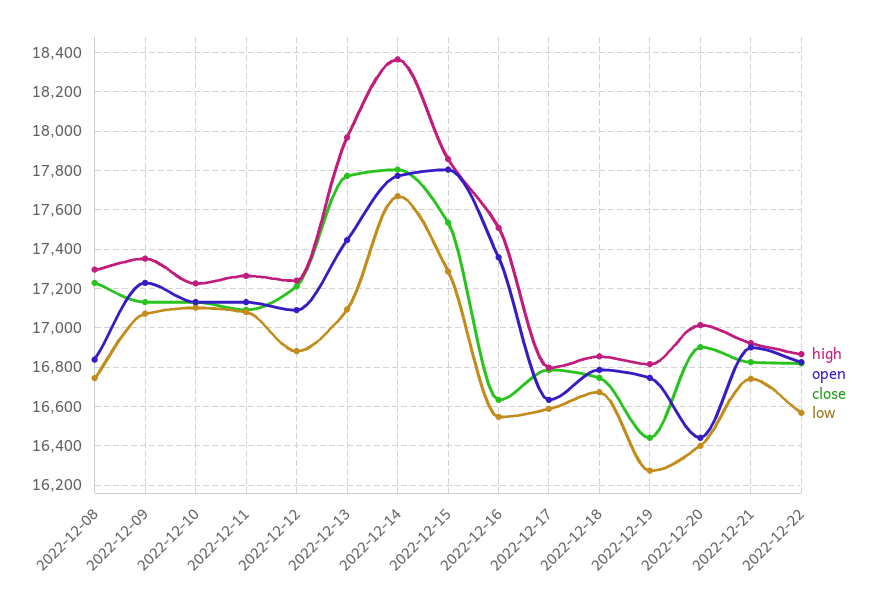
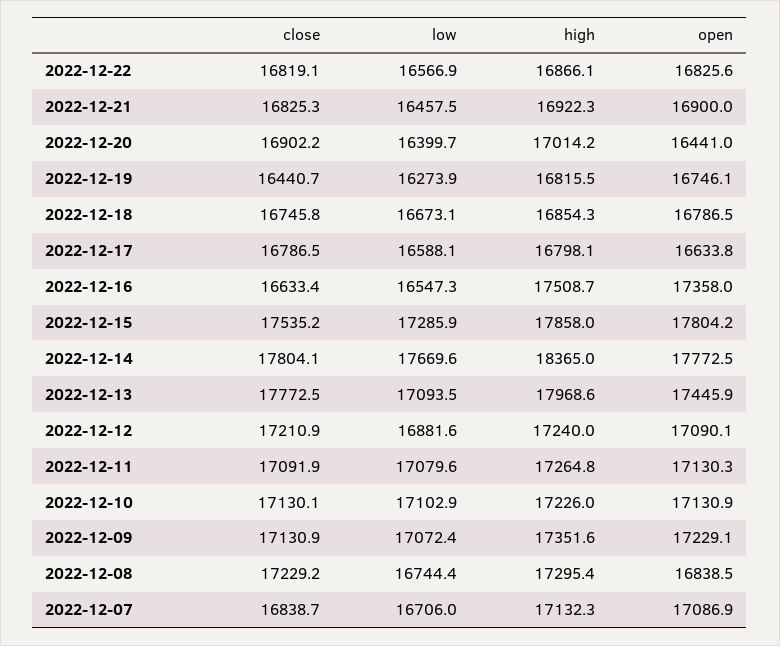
low, 2022-12-21: 16750 -> 16457.5
close, 2022-12-07: none -> 16838.7
low, 2022-12-07: none -> 16706
high, 2022-12-07: none -> 17132.3
open, 2022-12-07: none -> 17086.9

